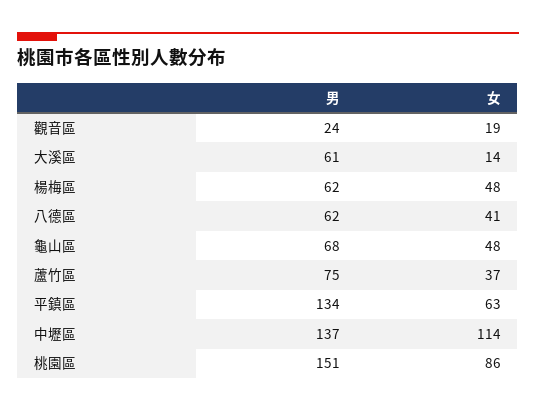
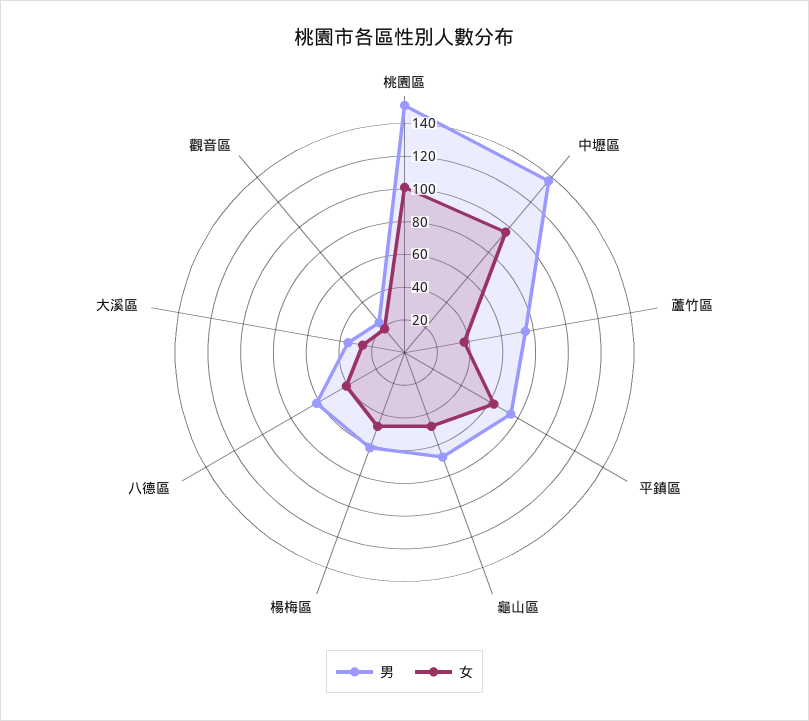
男, 大溪區: 61 -> 35
女, 大溪區: 14 -> 25
男, 平鎮區: 134 -> 75
女, 中壢區: 114 -> 95
女, 桃園區: 86 -> 100

